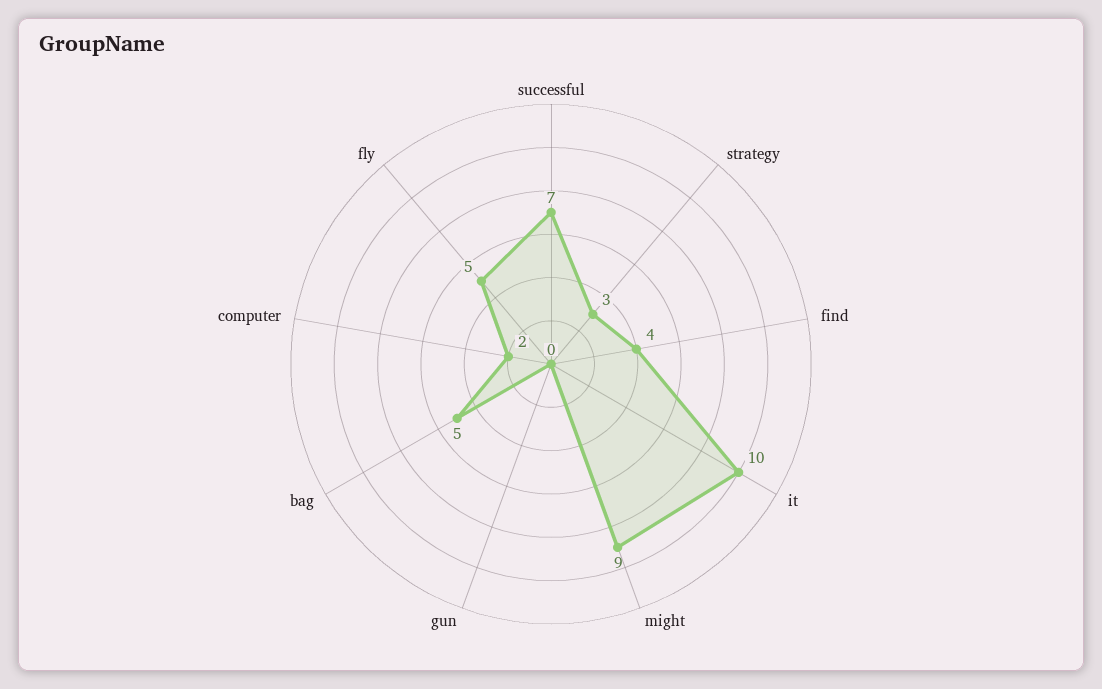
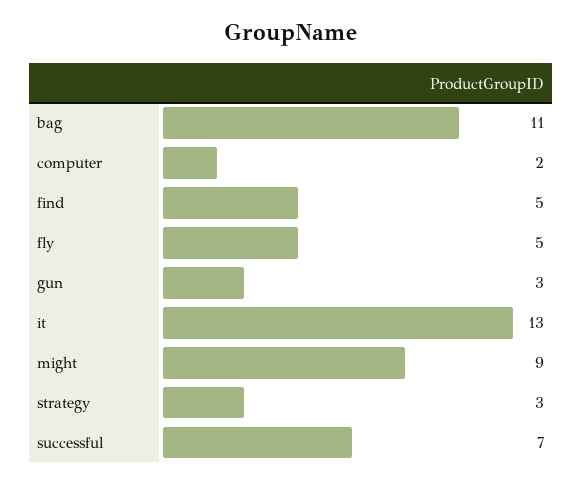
find: 4 -> 5
it: 10 -> 13
gun: 0 -> 3
bag: 5 -> 11

